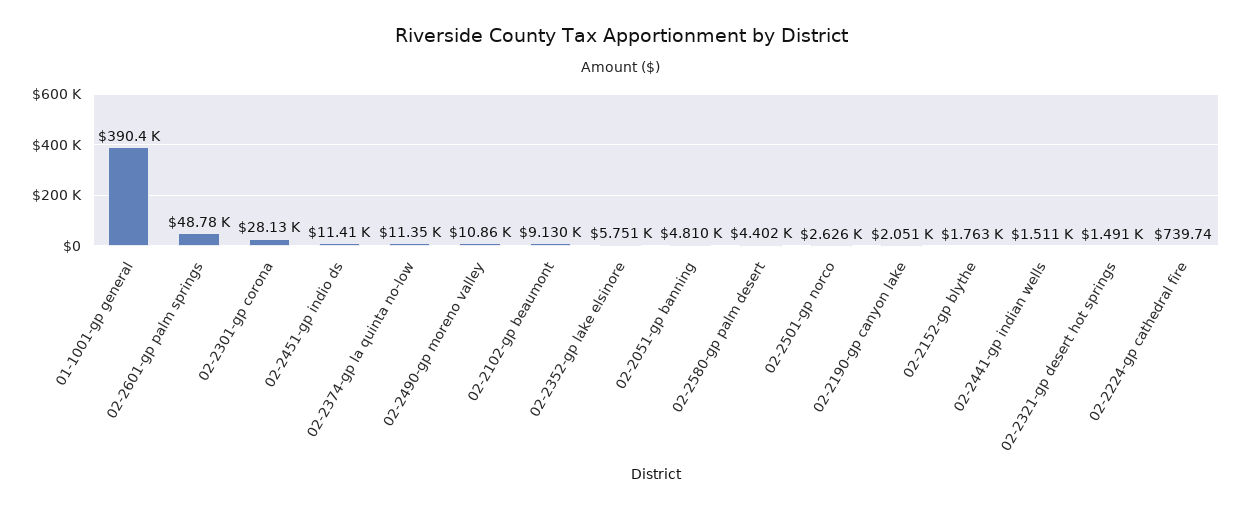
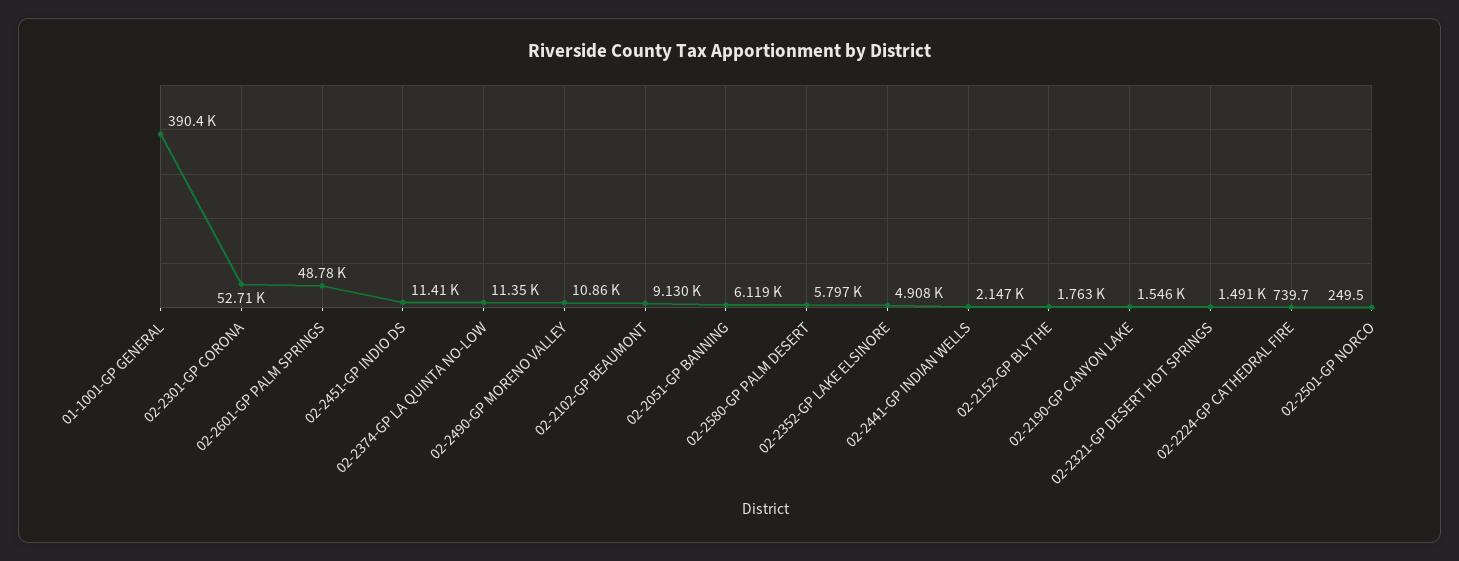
02-2301-gp corona: 28130 -> 52710
02-2352-gp lake elsinore: 5751 -> 4908
02-2051-gp banning: 4810 -> 6119
02-2580-gp palm desert: 4402 -> 5797
02-2501-gp norco: 2626 -> 249.5
02-2190-gp canyon lake: 2051 -> 1546
02-2441-gp indian wells: 1511 -> 2147

